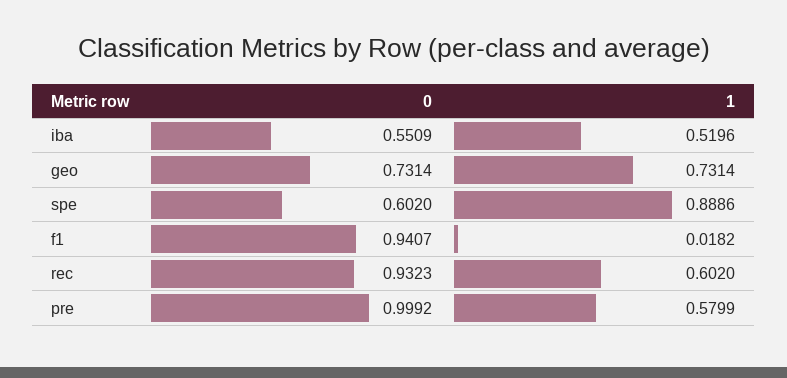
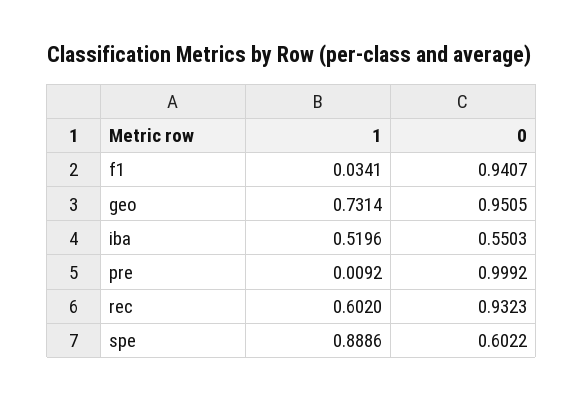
0, iba: 0.5509 -> 0.5503
0, geo: 0.7314 -> 0.9505
0, spe: 0.602 -> 0.6022
1, f1: 0.0182 -> 0.0341
1, pre: 0.5799 -> 0.0092

